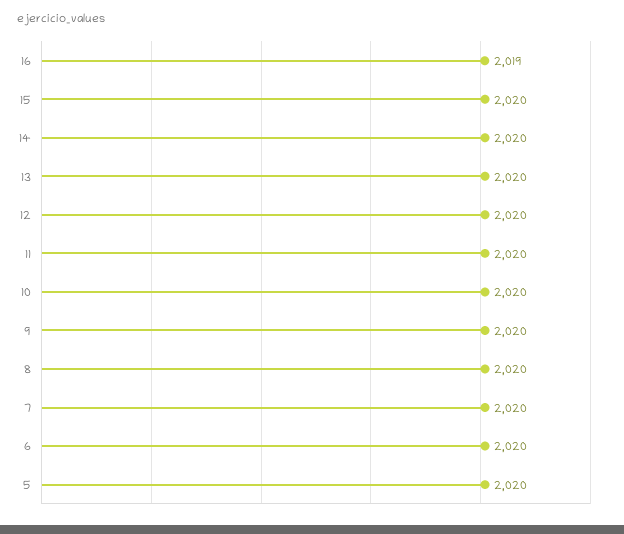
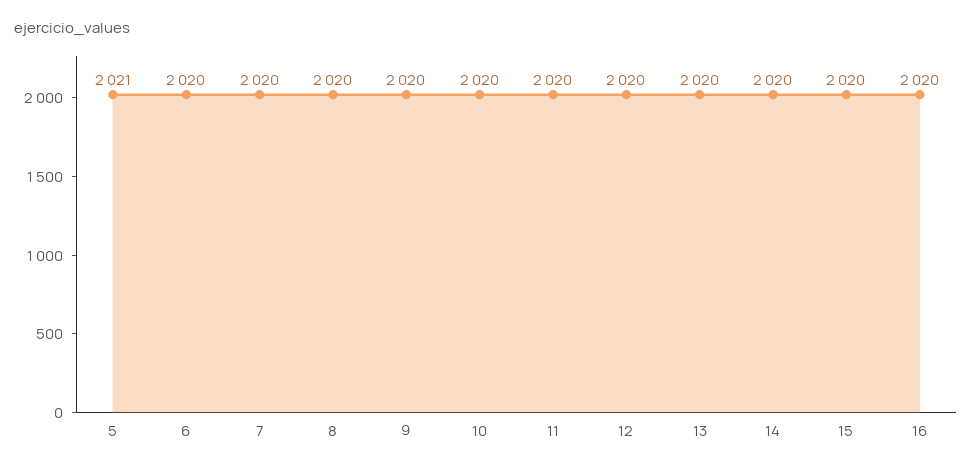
16: 2019 -> 2020
5: 2020 -> 2021

